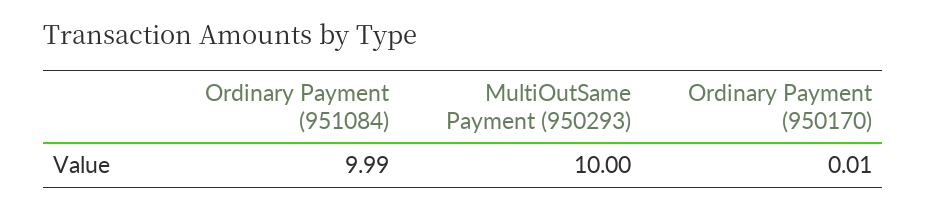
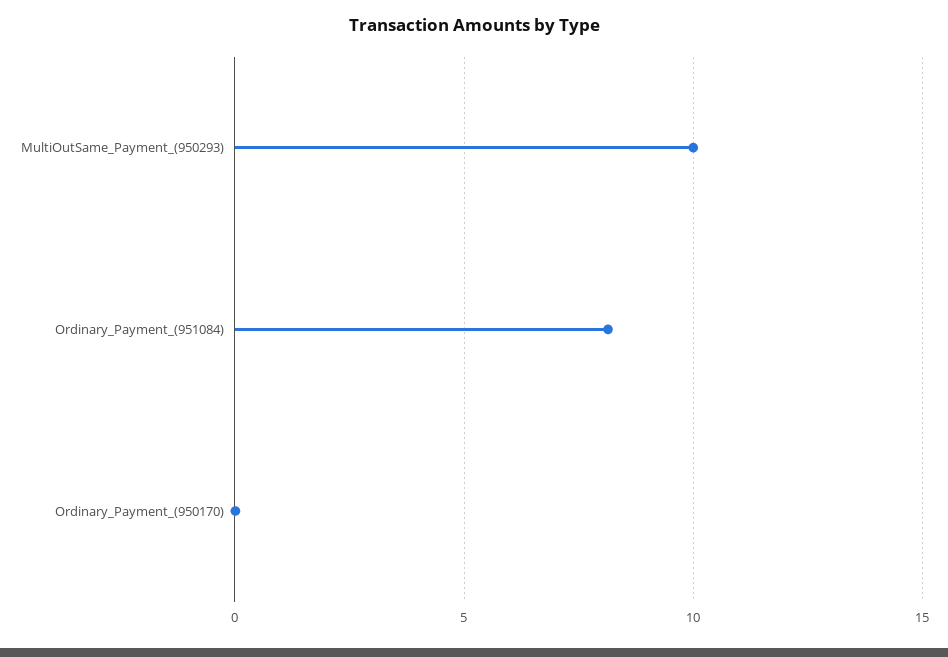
Ordinary Payment (951084): 9.99 -> 8

